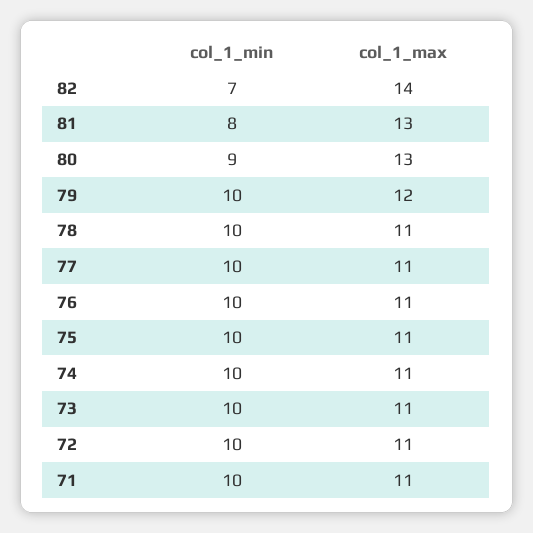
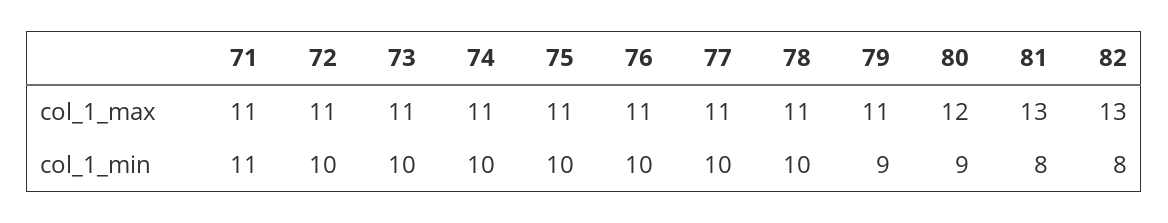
col_1_min, 82: 7 -> 8
col_1_max, 82: 14 -> 13
col_1_max, 80: 13 -> 12
col_1_min, 79: 10 -> 9
col_1_max, 79: 12 -> 11
col_1_min, 71: 10 -> 11

